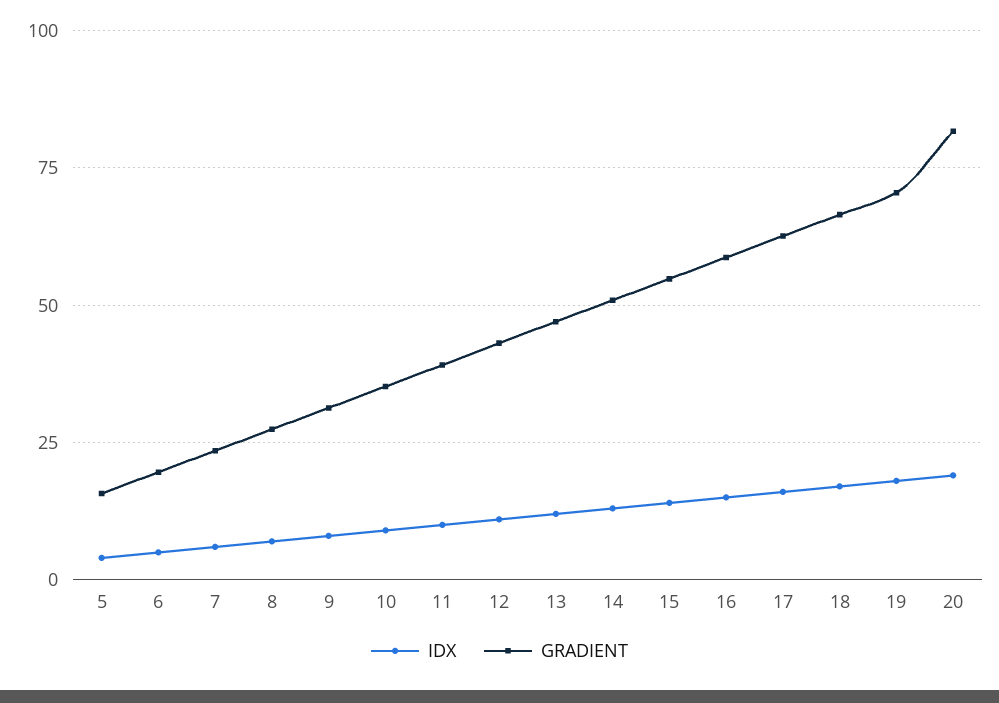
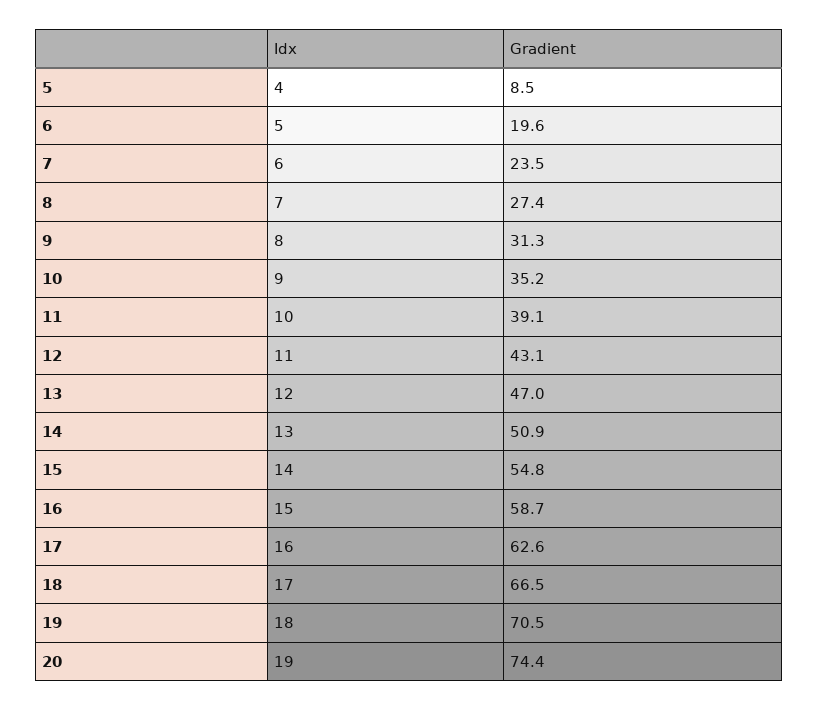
GRADIENT, 5: 15 -> 8.5
GRADIENT, 20: 82.5 -> 74.4

